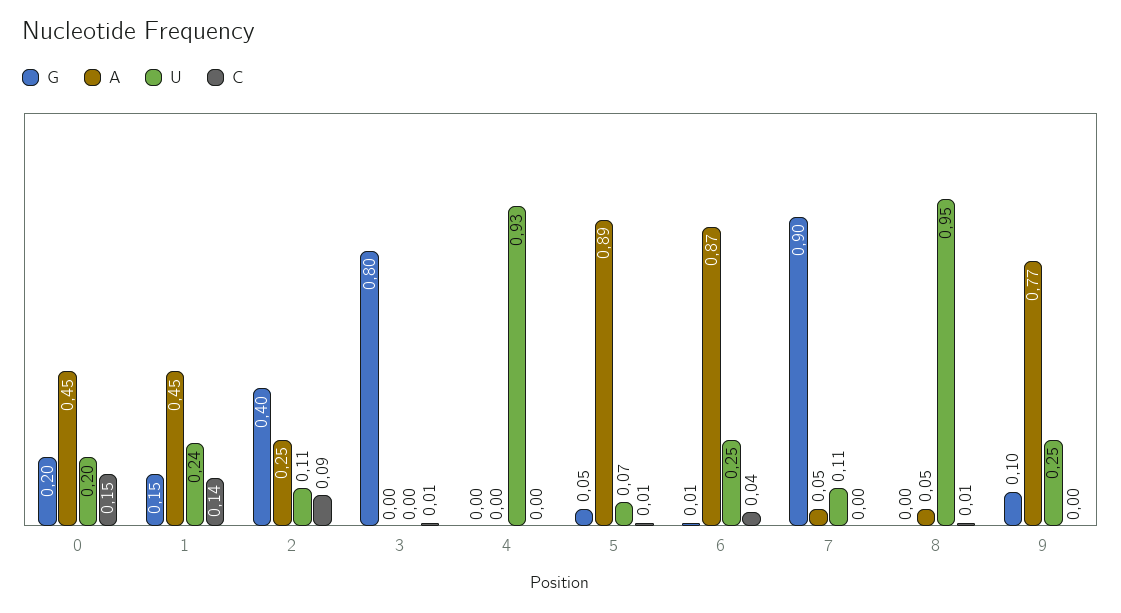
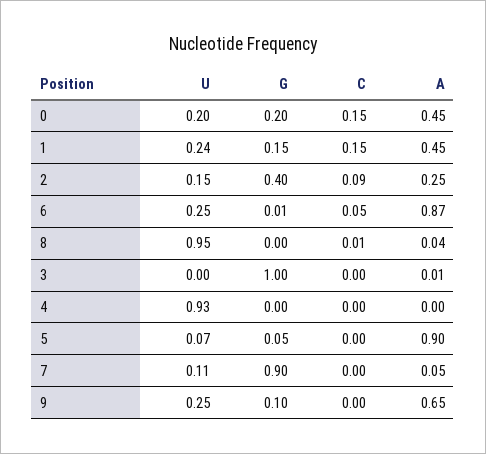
C, 1: 0.14 -> 0.15
U, 2: 0.11 -> 0.15
G, 3: 0.8 -> 1
A, 3: 0 -> 0.01
C, 3: 0.01 -> 0
A, 5: 0.89 -> 0.9
C, 5: 0.01 -> 0
C, 6: 0.04 -> 0.05
A, 8: 0.05 -> 0.04
A, 9: 0.77 -> 0.65

